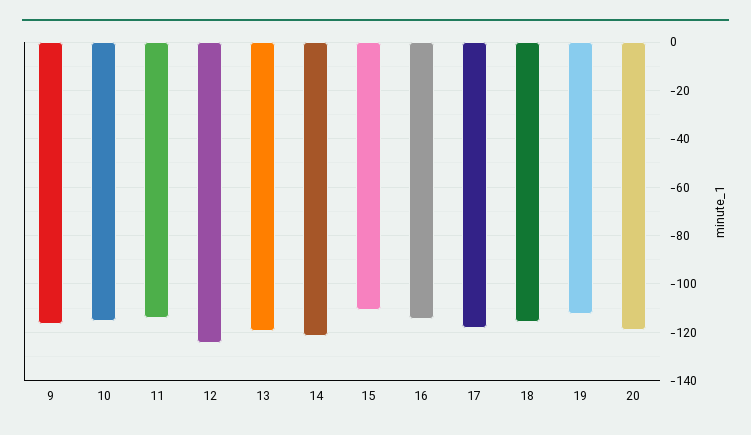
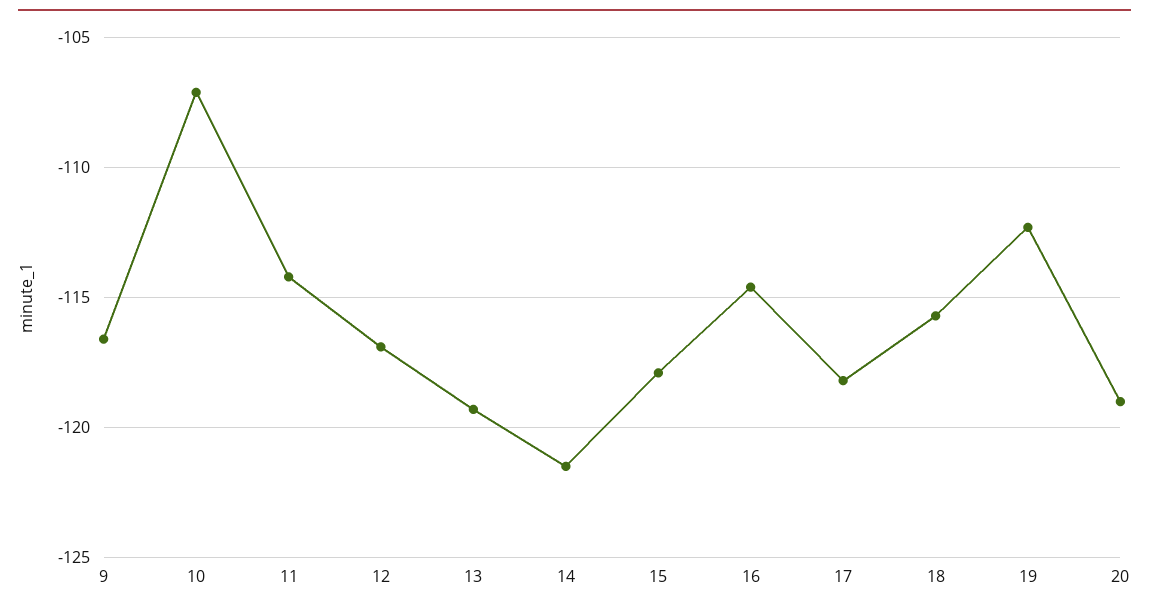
10: -115 -> -107
12: -125 -> -117
15: -110 -> -118

